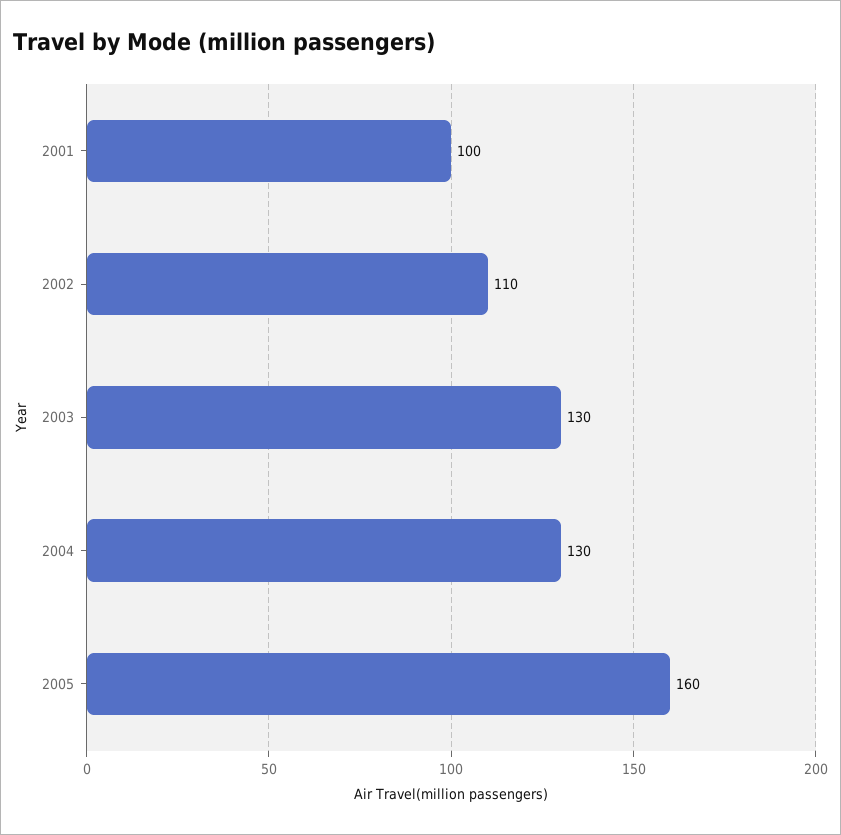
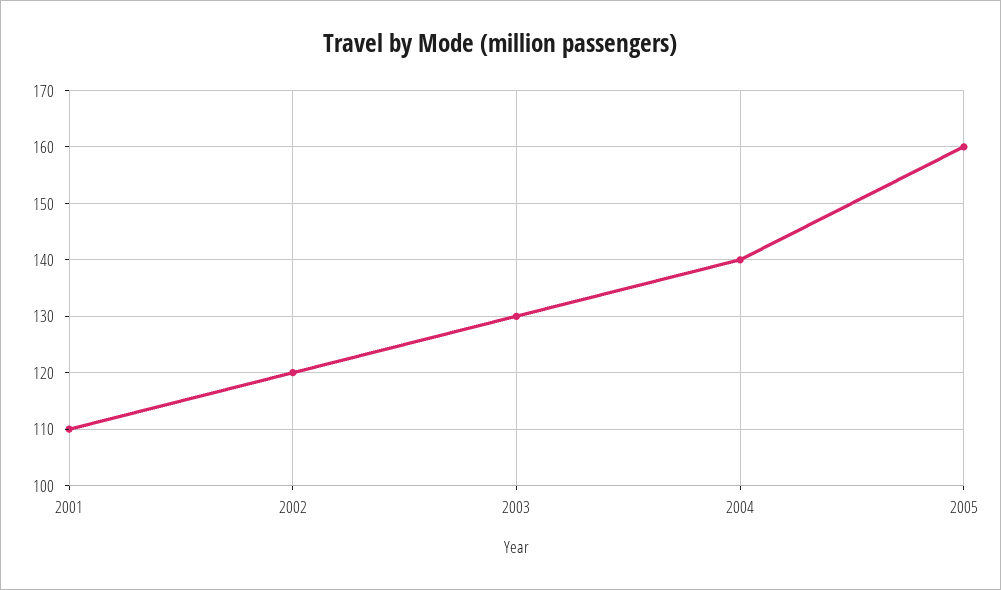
2001: 100 -> 110
2002: 110 -> 120
2004: 130 -> 140

